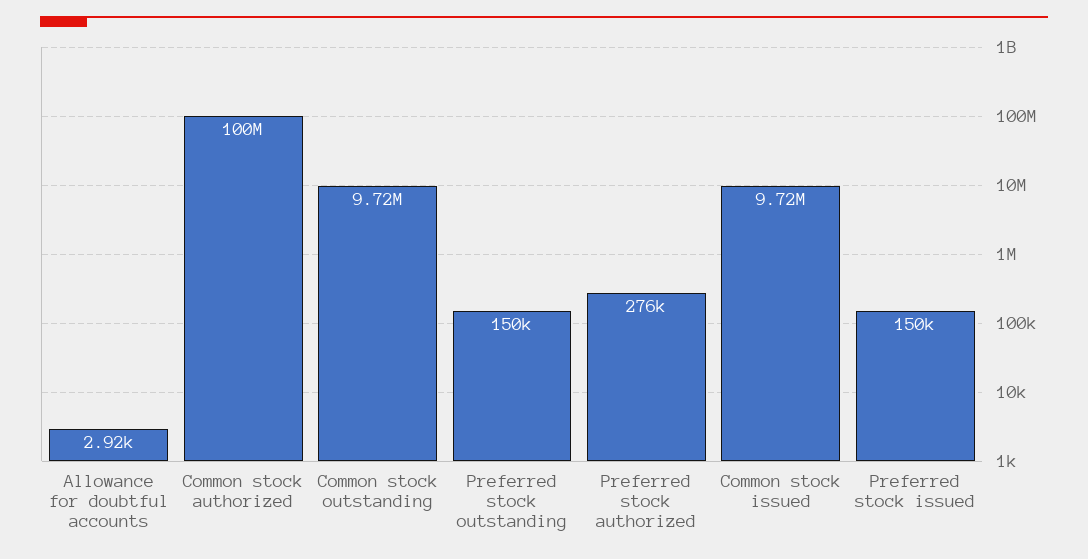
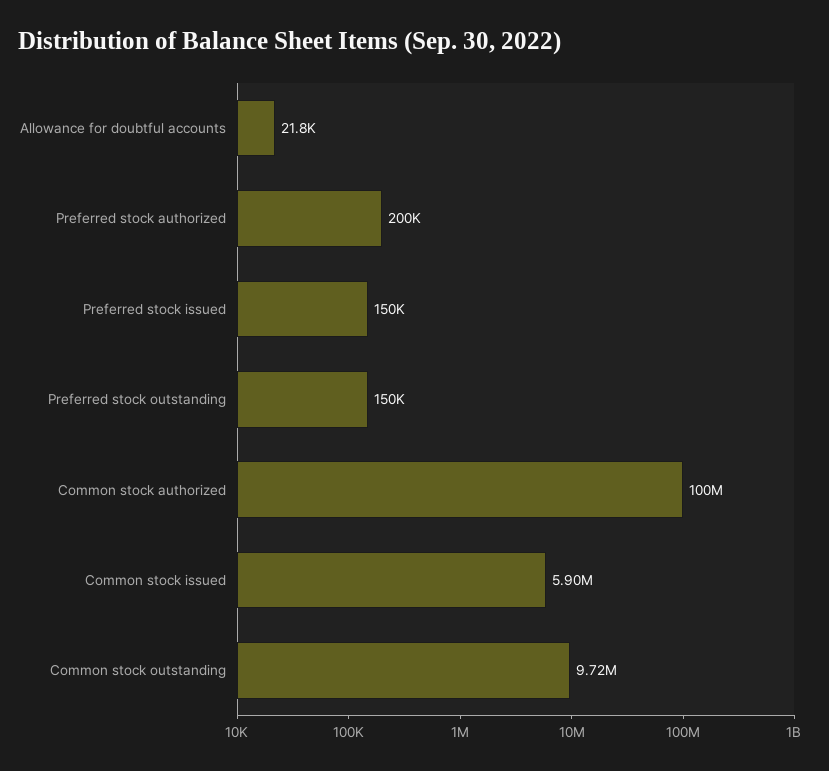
Allowance for doubtful accounts: 2920 -> 21800
Preferred stock authorized: 276000 -> 200000
Common stock issued: 9720000 -> 5900000

